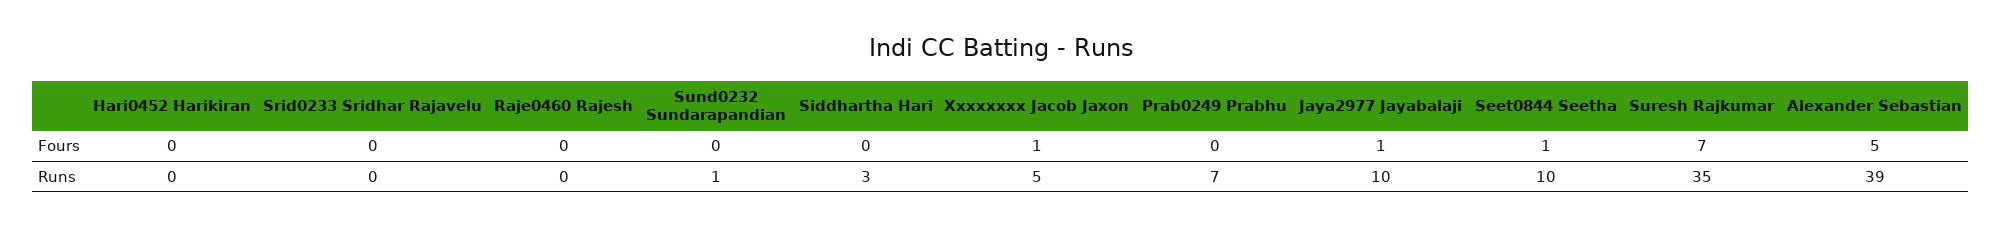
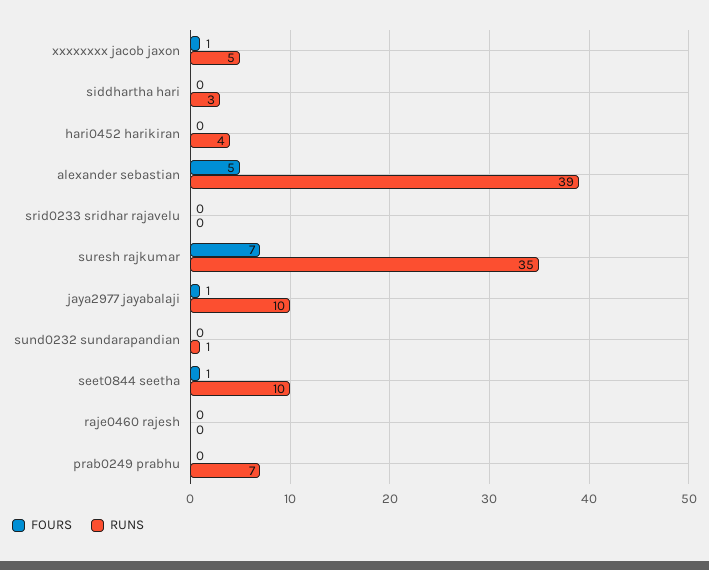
Runs, Hari0452 Harikiran: 0 -> 4

